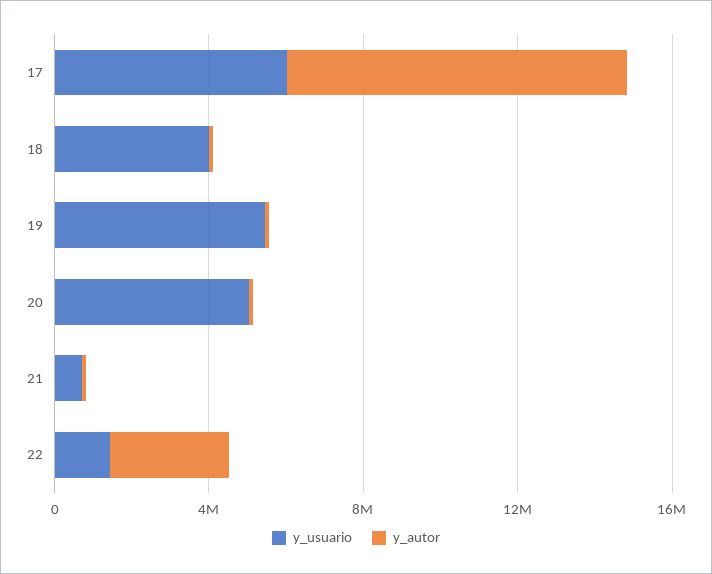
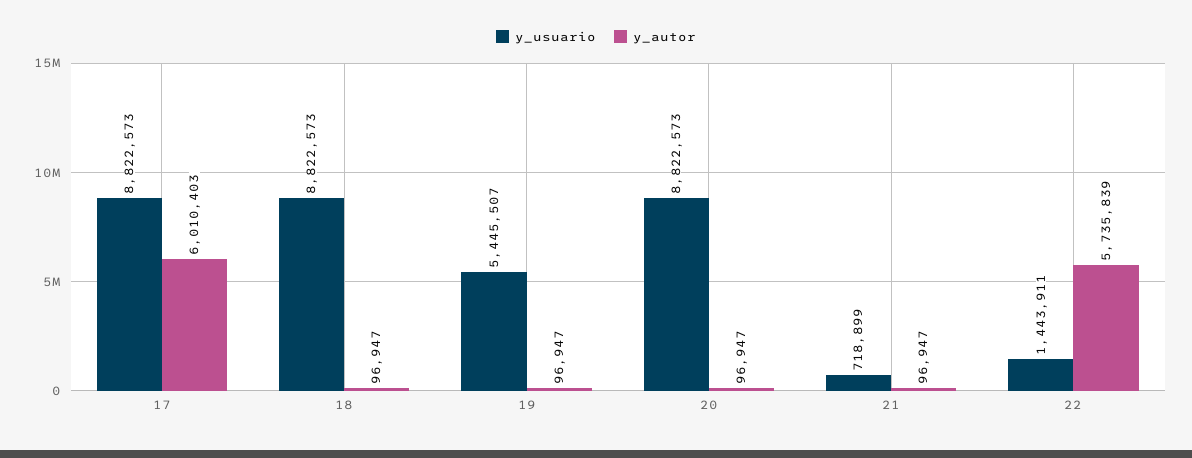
y_usuario, 17: 6000000 -> 8822573
y_autor, 17: 9000000 -> 6010403
y_usuario, 18: 4000000 -> 8822573
y_usuario, 20: 5000000 -> 8822573
y_autor, 22: 3000000 -> 5735839

